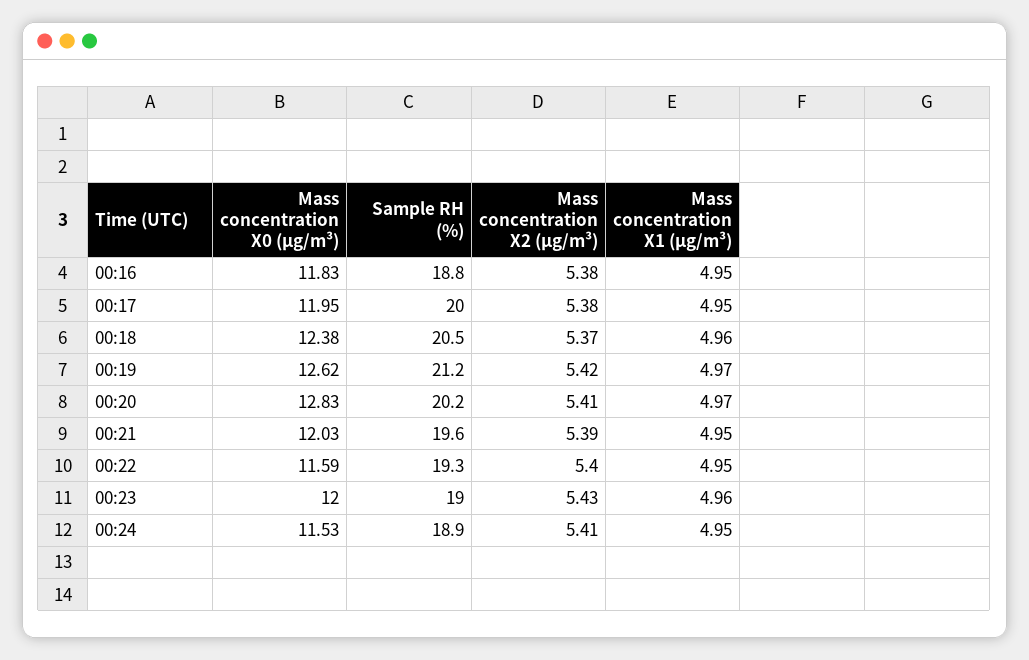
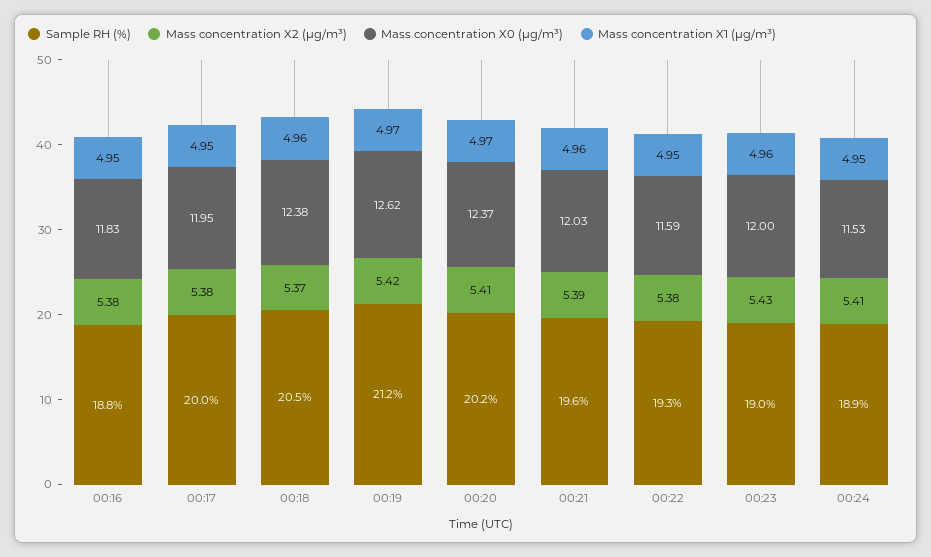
Mass concentration X0 (μg/m³), 00:20: 12.83 -> 12.37
Mass concentration X1 (μg/m³), 00:21: 4.95 -> 4.96
Mass concentration X2 (μg/m³), 00:22: 5.4 -> 5.38

